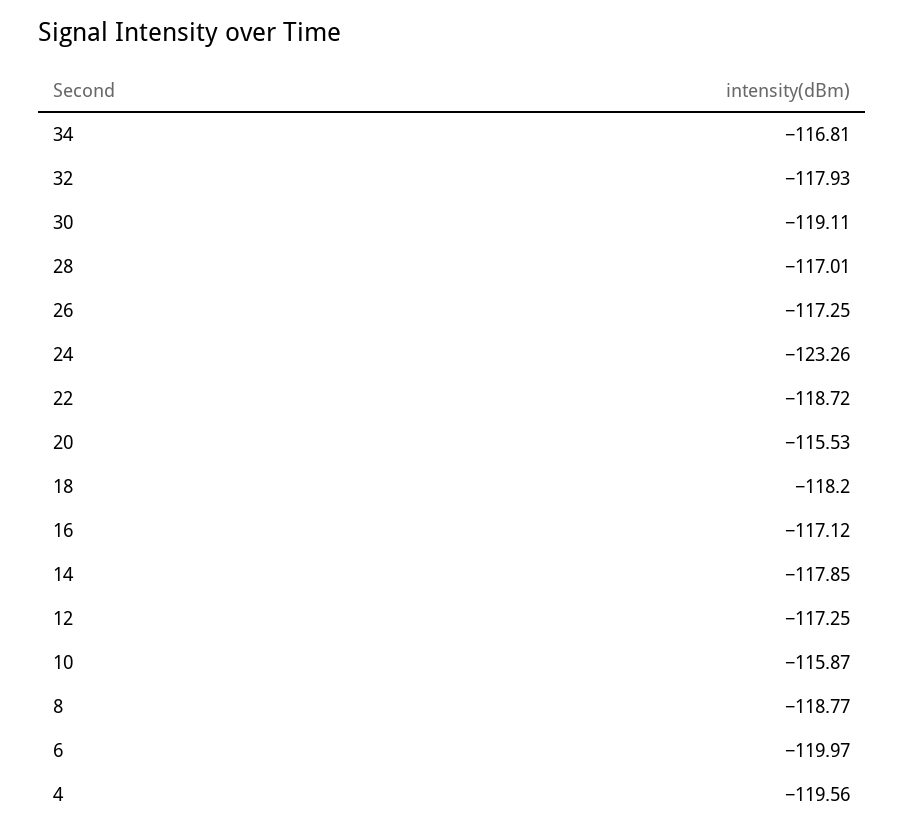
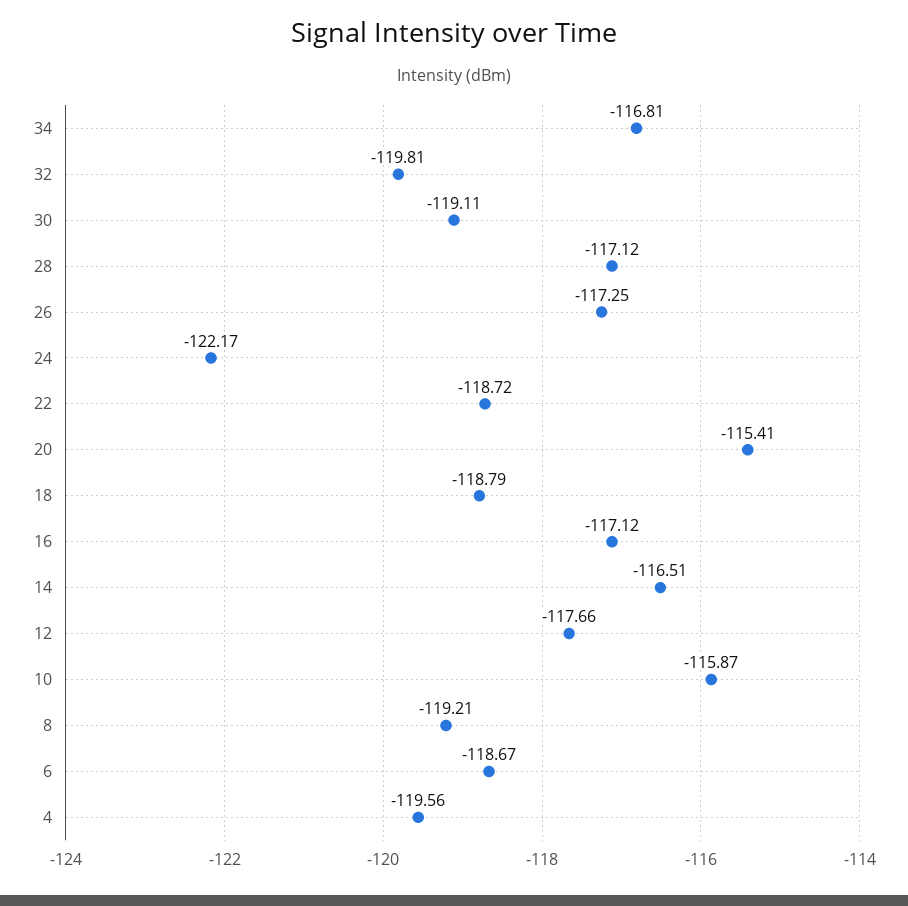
32: -117.93 -> -119.81
28: -117.01 -> -117.12
24: -123.26 -> -122.17
20: -115.53 -> -115.41
18: -118.2 -> -118.79
14: -117.85 -> -116.51
12: -117.25 -> -117.66
8: -118.77 -> -119.21
6: -119.97 -> -118.67

